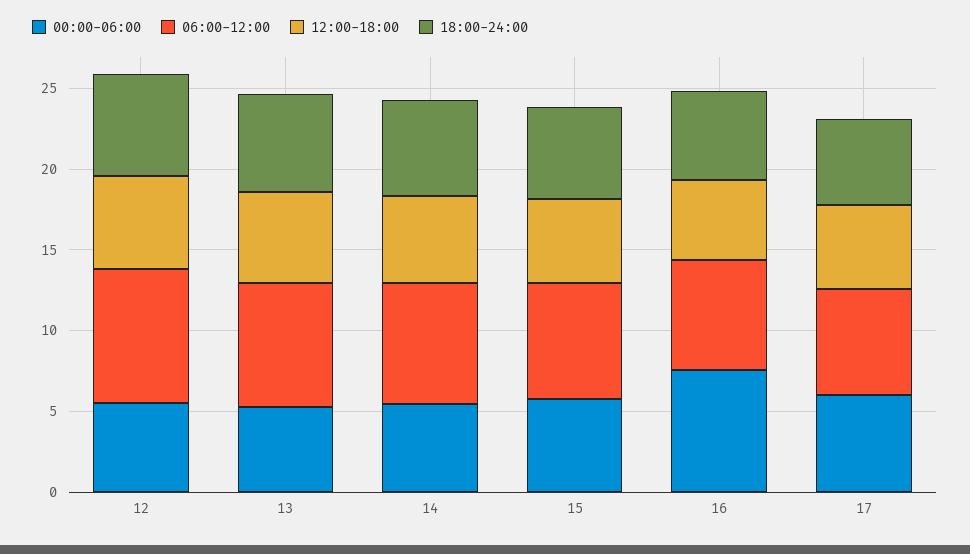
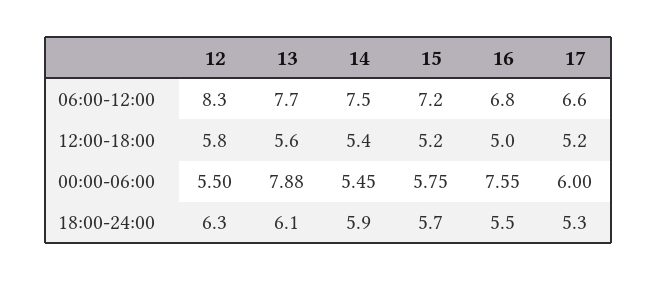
00:00-06:00, 13: 5 -> 7.88

